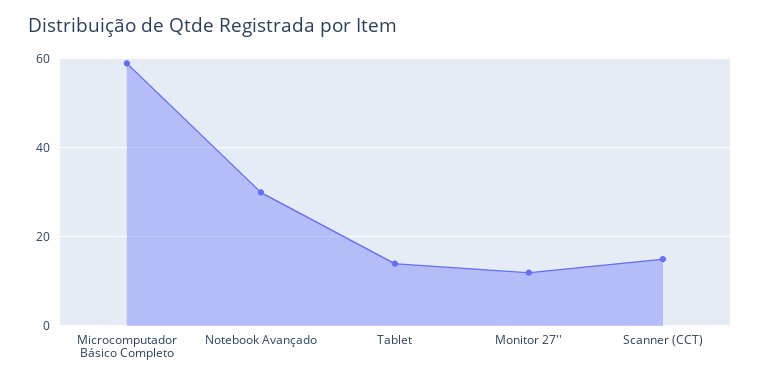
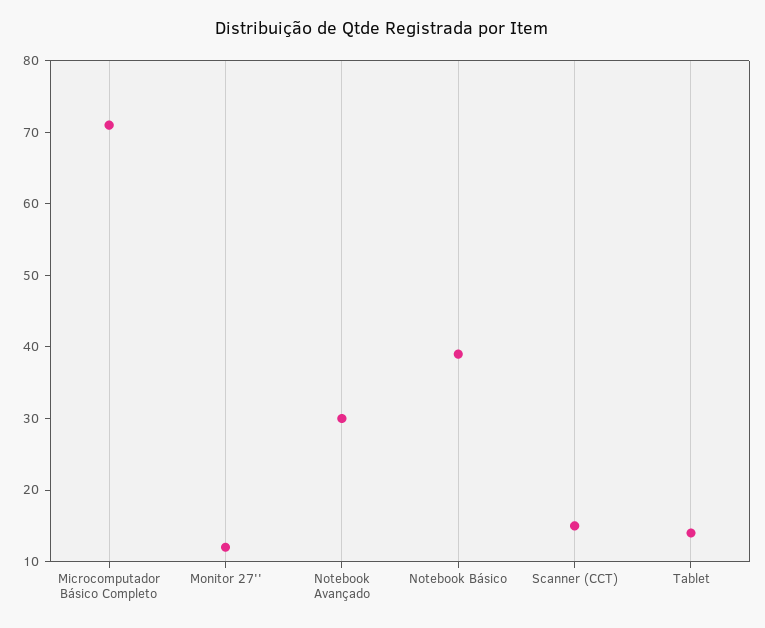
Microcomputador Básico Completo: 60 -> 70
Notebook Básico: none -> 40

